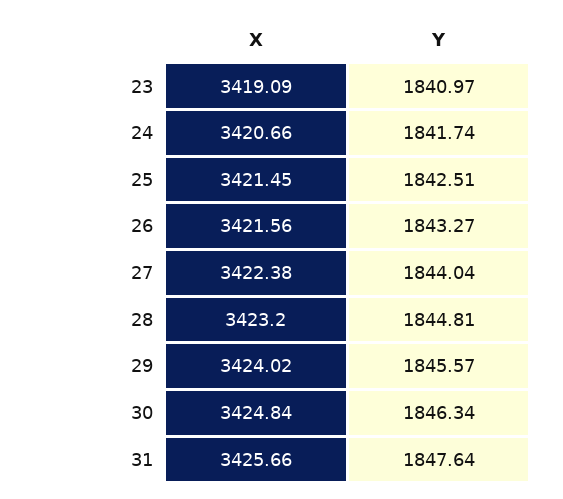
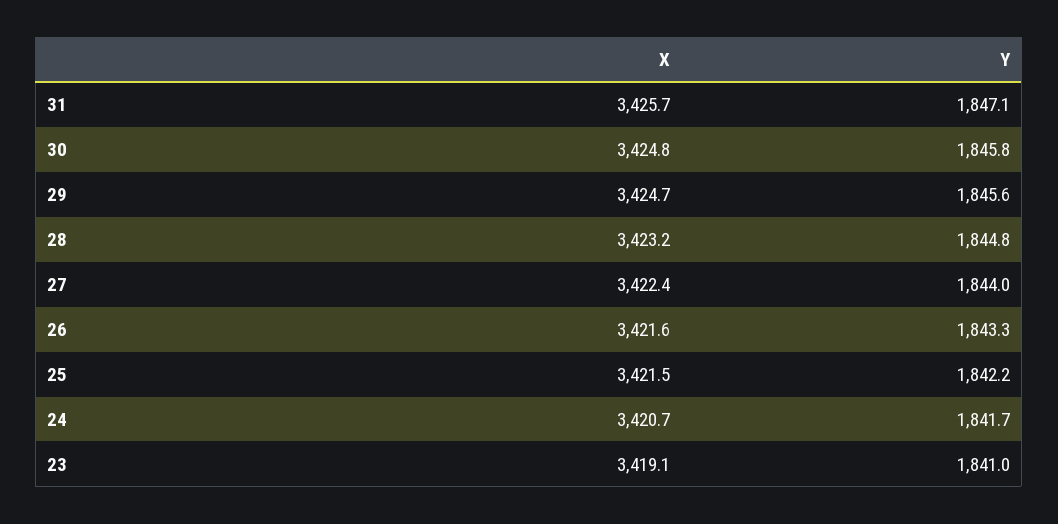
Y, 25: 1842.51 -> 1842.2
X, 29: 3424.02 -> 3424.7
Y, 30: 1846.34 -> 1845.8
Y, 31: 1847.64 -> 1847.1

